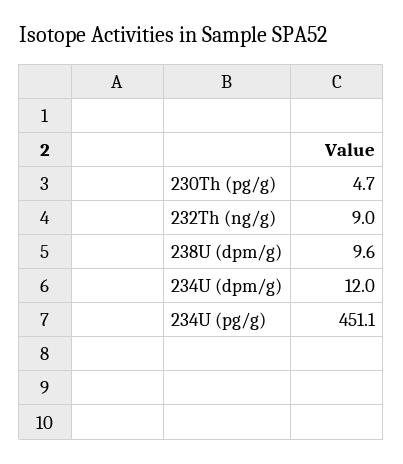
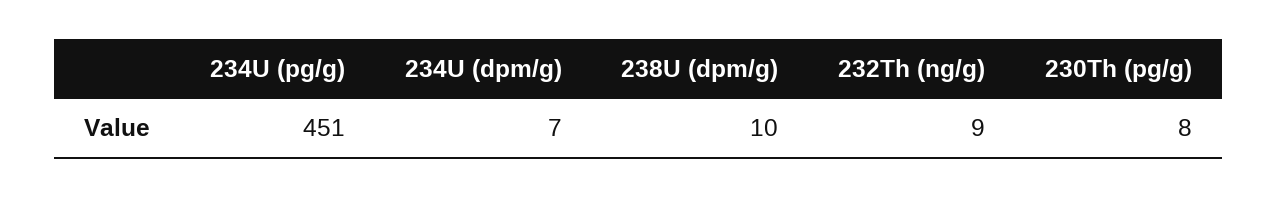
230Th (pg/g): 4.7 -> 8
234U (dpm/g): 12 -> 7

